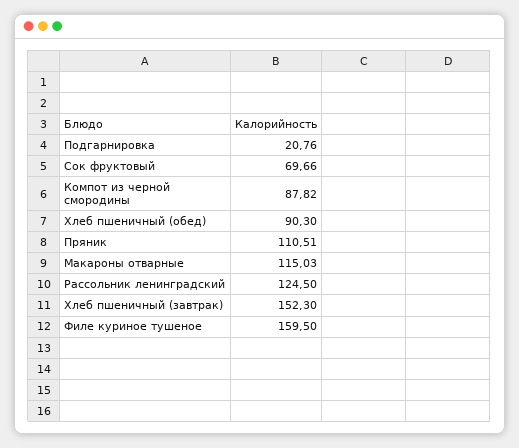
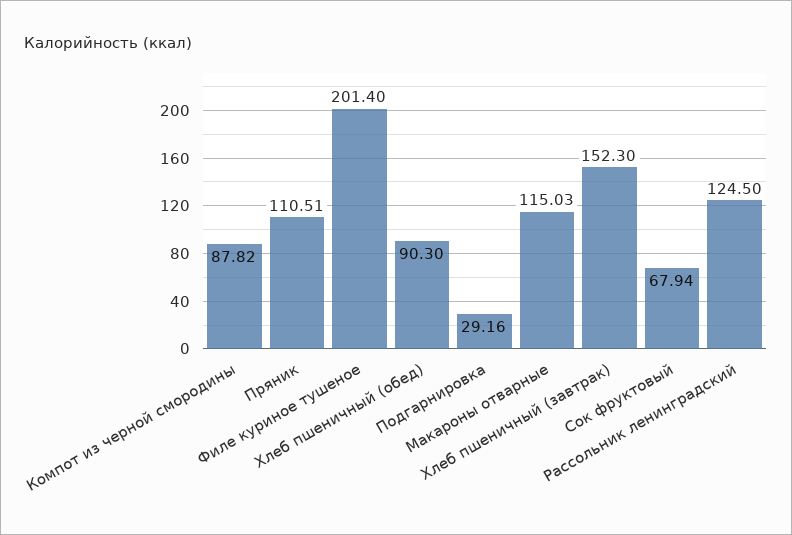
Подгарнировка: 20.76 -> 29.16
Сок фруктовый: 69.66 -> 67.94
Филе куриное тушеное: 159.5 -> 201.4

